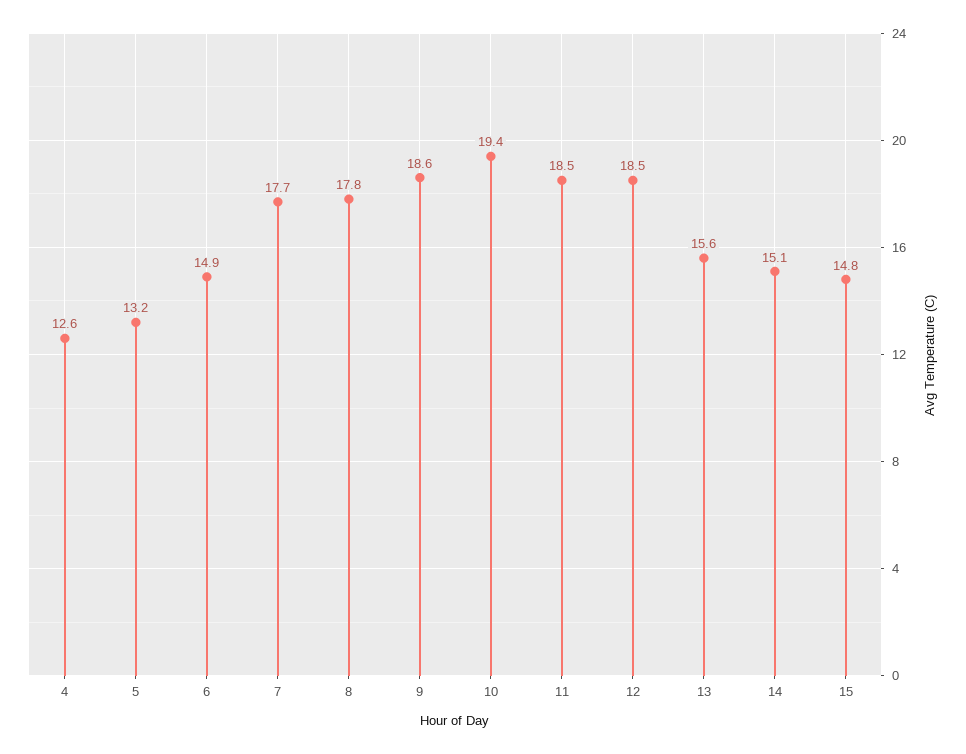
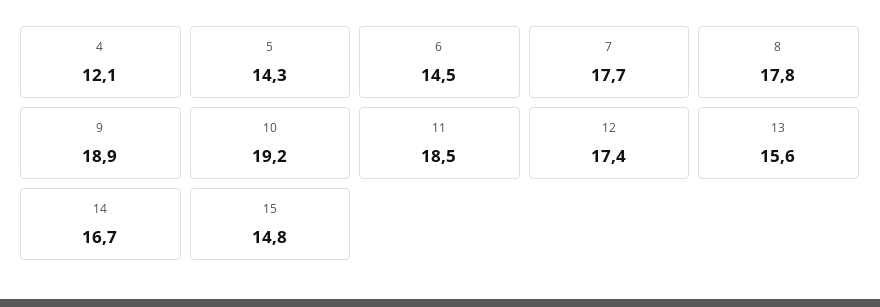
4: 12.6 -> 12.1
5: 13.2 -> 14.3
6: 14.9 -> 14.5
9: 18.6 -> 18.9
10: 19.4 -> 19.2
12: 18.5 -> 17.4
14: 15.1 -> 16.7

